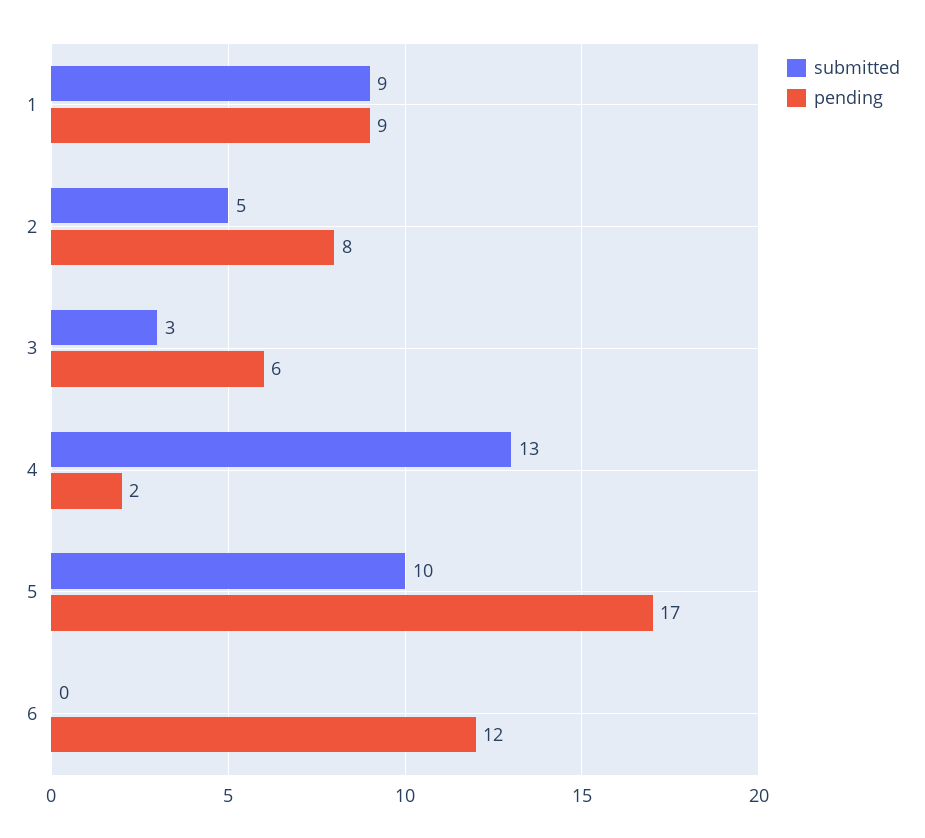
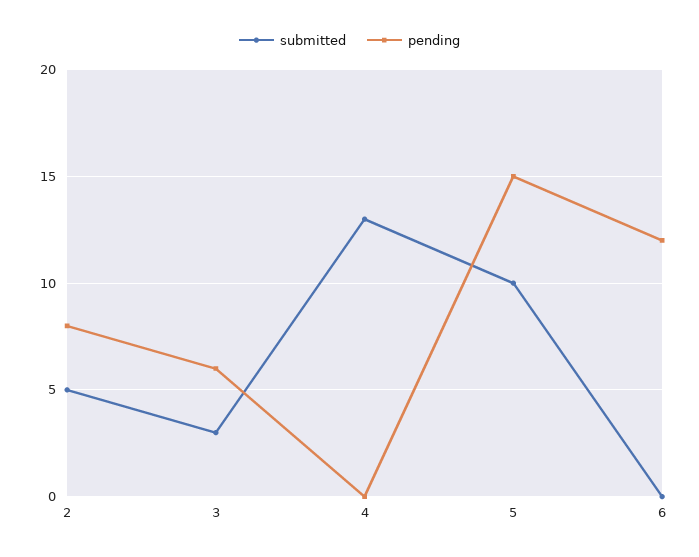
submitted, 1: 9 -> none
pending, 1: 9 -> none
pending, 4: 2 -> 0
pending, 5: 17 -> 15

